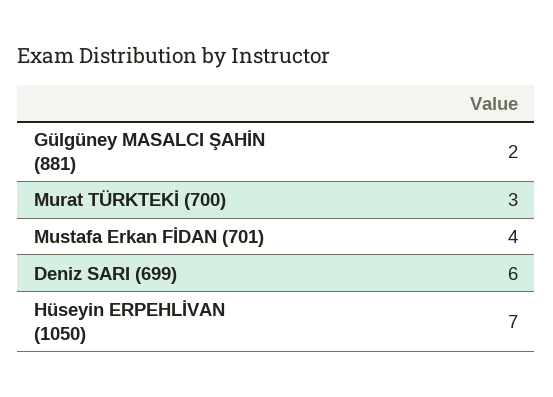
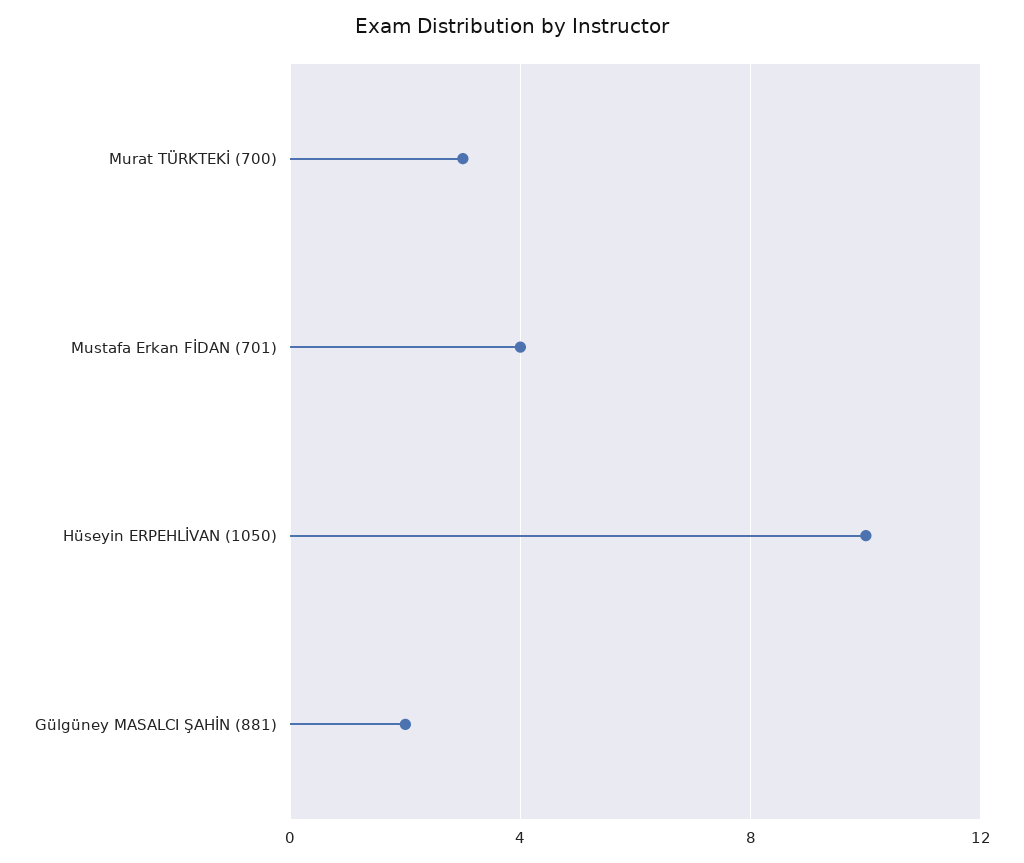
Deniz SARI (699): 6 -> none
Hüseyin ERPEHLİVAN (1050): 7 -> 10

